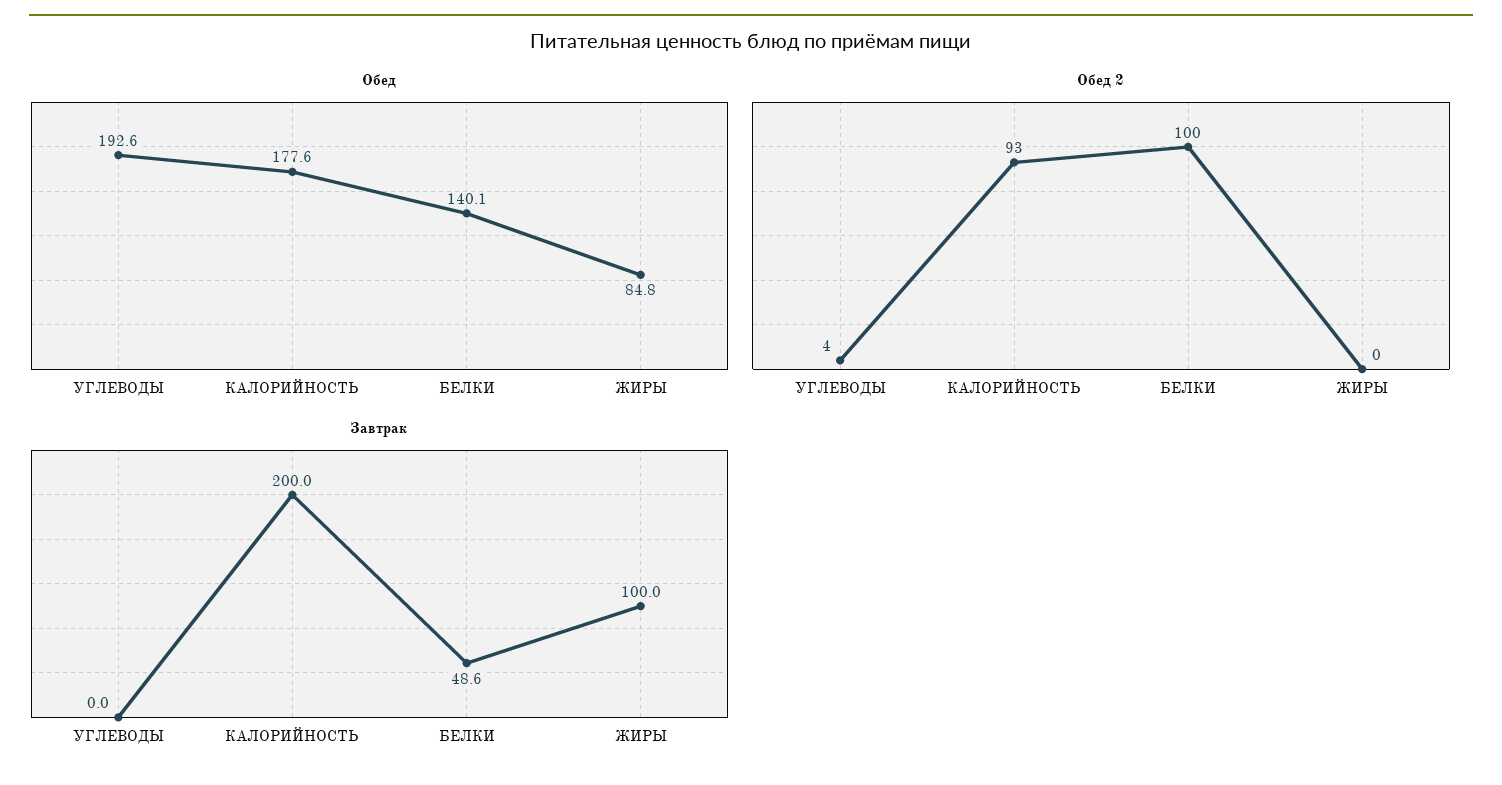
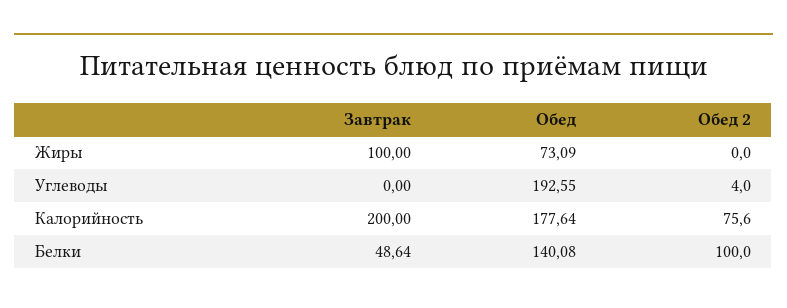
Обед, ЖИРЫ: 84.8 -> 73.09
Обед 2, КАЛОРИЙНОСТЬ: 93 -> 75.6

